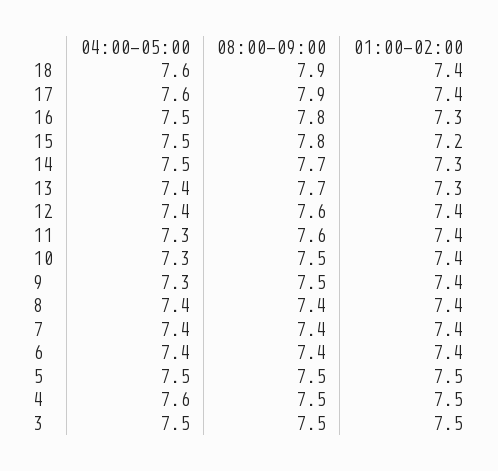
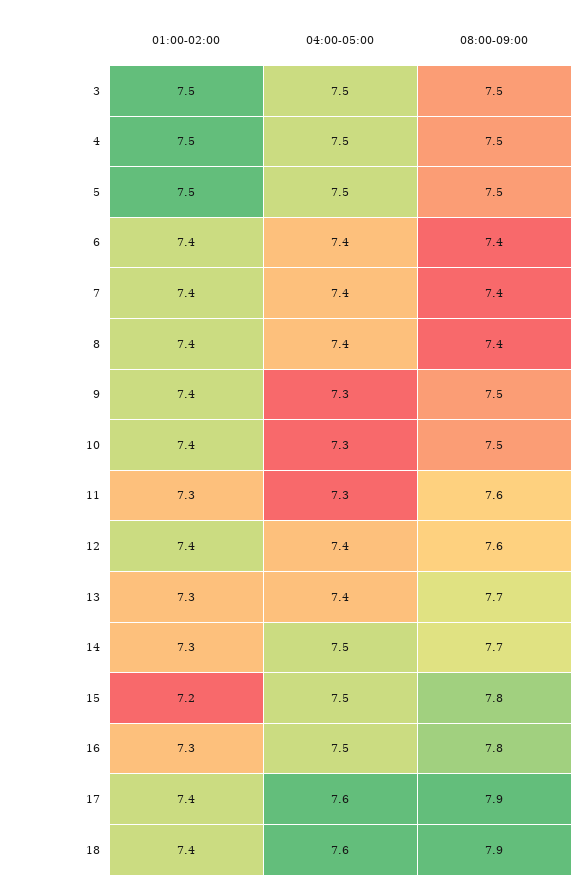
01:00-02:00, 11: 7.4 -> 7.3
04:00-05:00, 4: 7.6 -> 7.5

